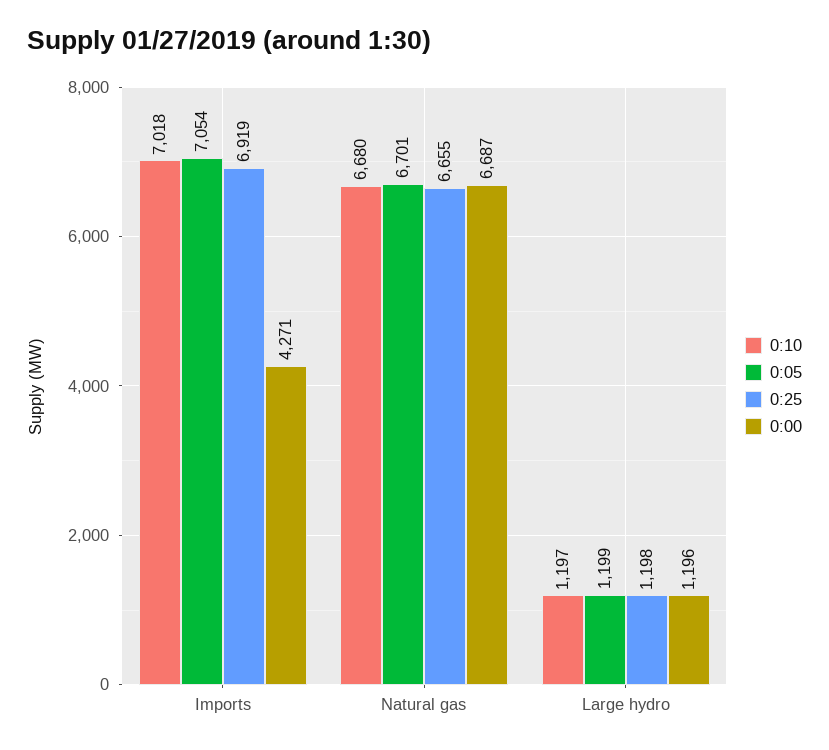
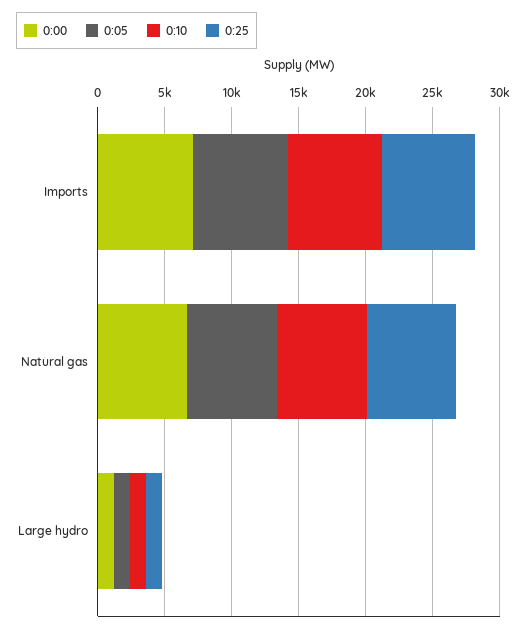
0:00, Imports: 4271 -> 7000

